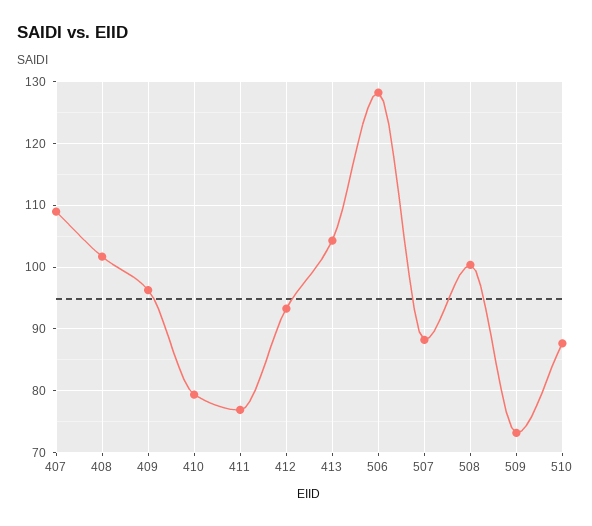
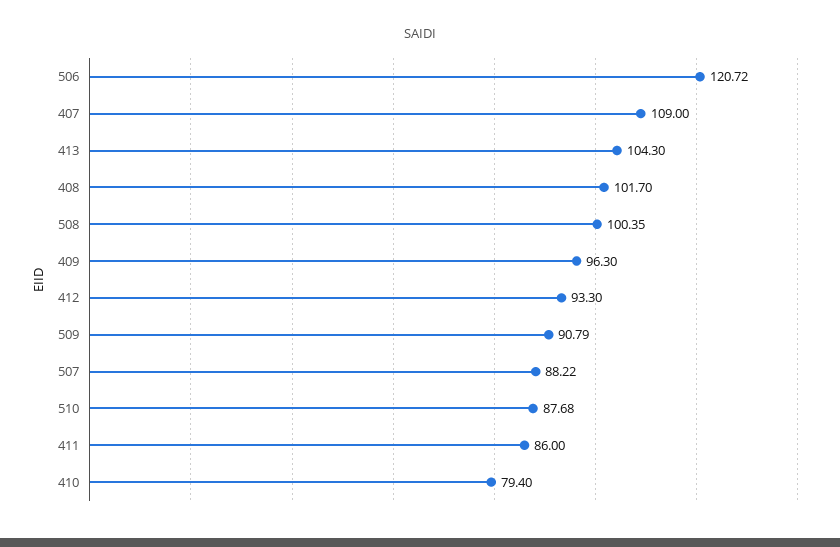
411: 77 -> 86
506: 128 -> 120.72
509: 73 -> 90.79

